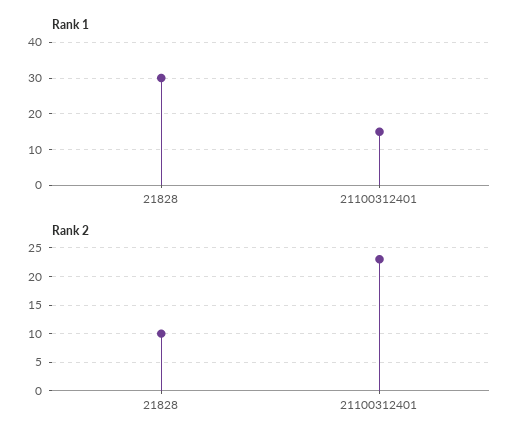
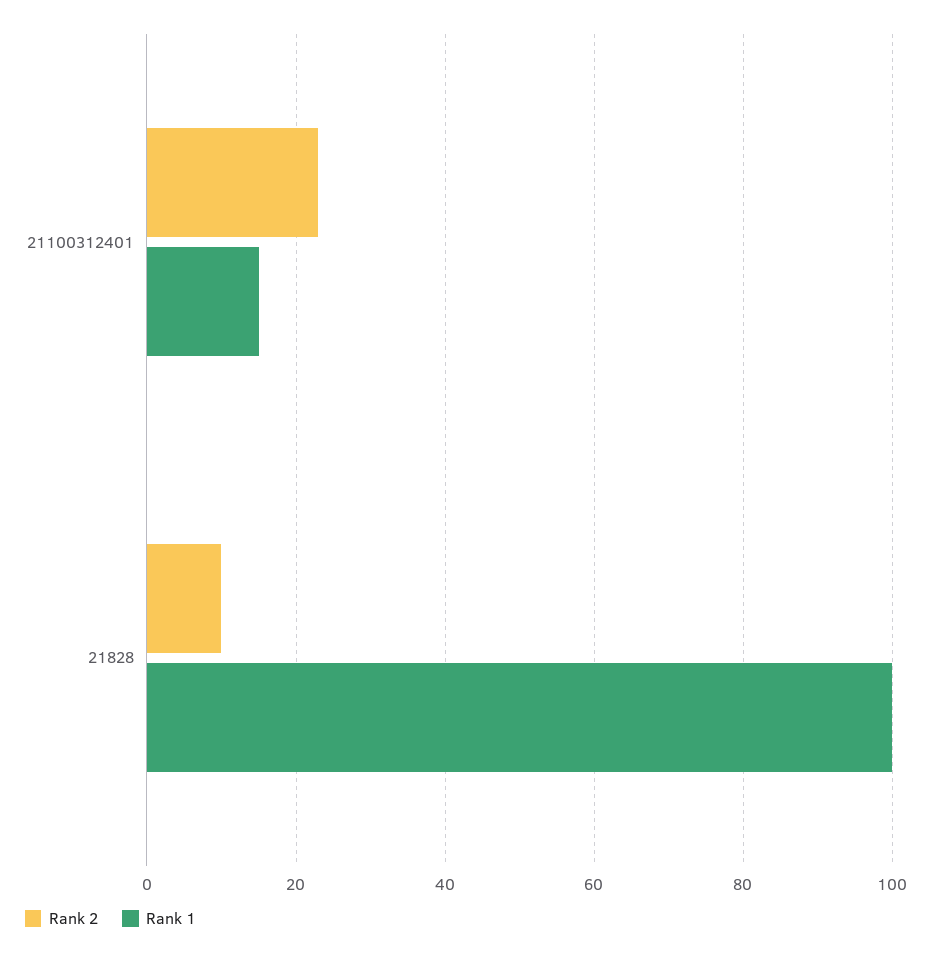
Rank 1, 21828: 30 -> 100

